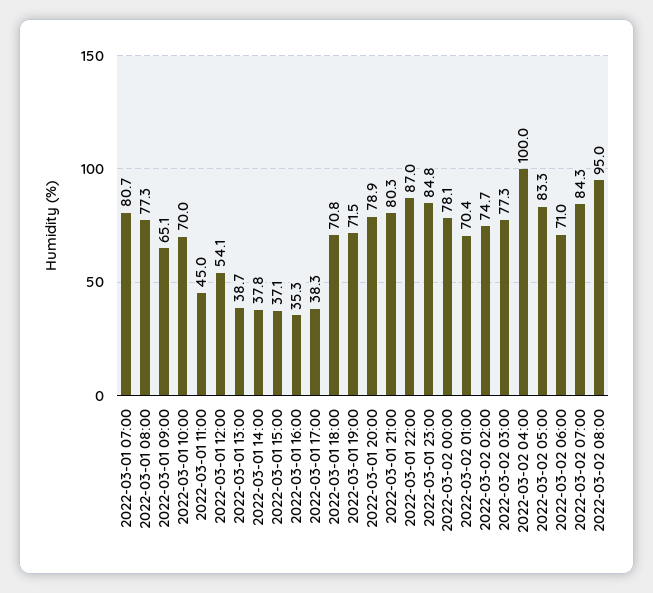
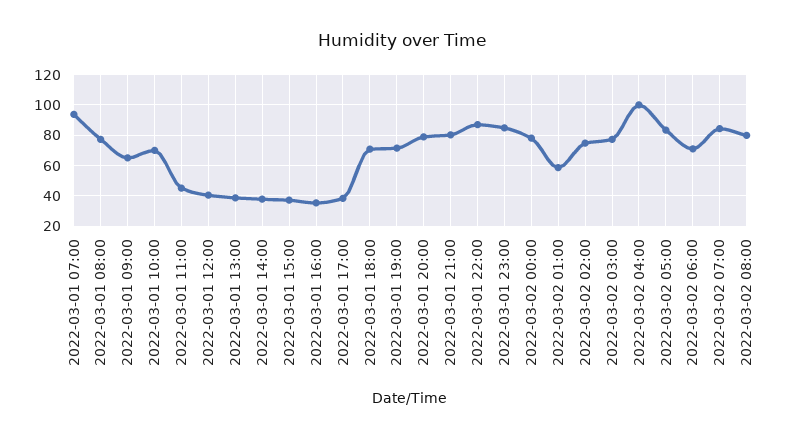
2022-03-01 07:00: 80.7 -> 95
2022-03-01 12:00: 54.1 -> 40
2022-03-02 01:00: 70.4 -> 60
2022-03-02 08:00: 95 -> 80

